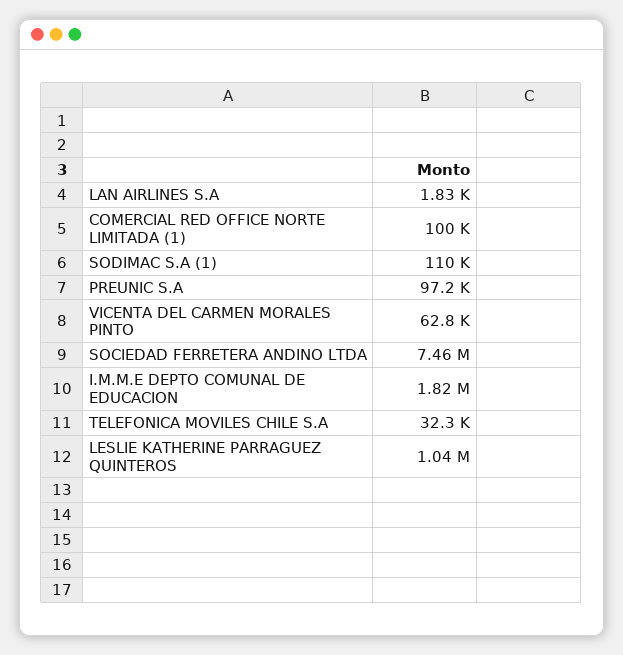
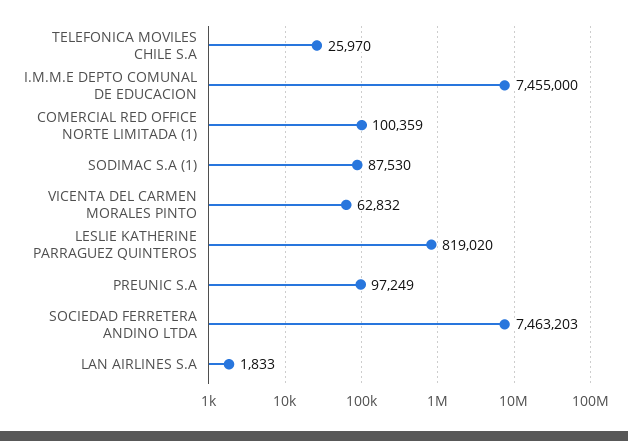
SODIMAC S.A (1): 110000 -> 87530
I.M.M.E DEPTO COMUNAL DE EDUCACION: 1820000 -> 7455000
TELEFONICA MOVILES CHILE S.A: 32300 -> 25970
LESLIE KATHERINE PARRAGUEZ QUINTEROS: 1040000 -> 819020

